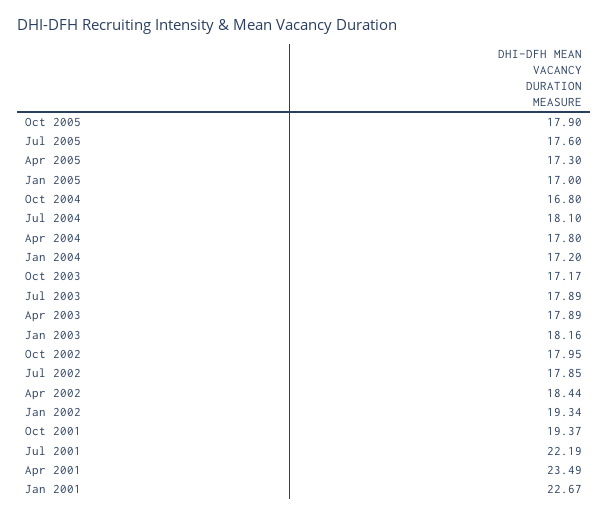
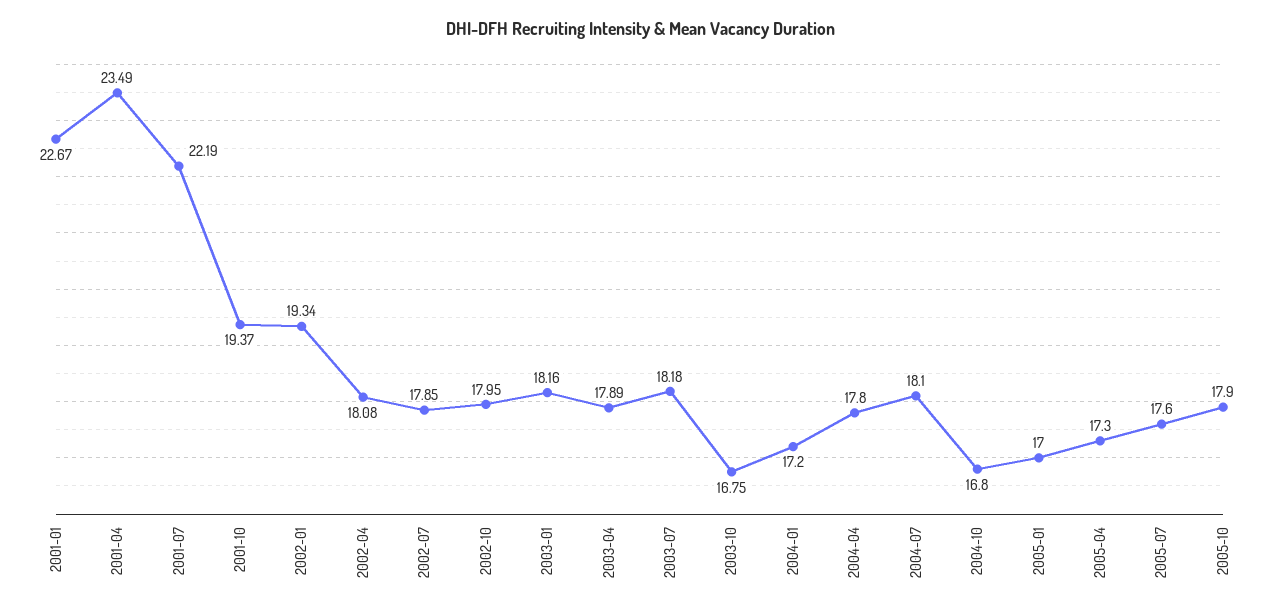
Oct 2003: 17.17 -> 16.75
Jul 2003: 17.89 -> 18.18
Apr 2002: 18.44 -> 18.08

